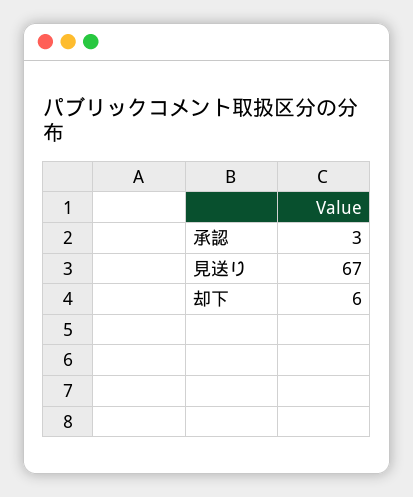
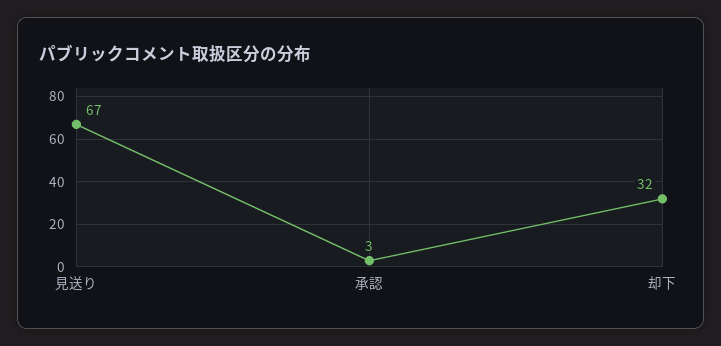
却下: 6 -> 32

